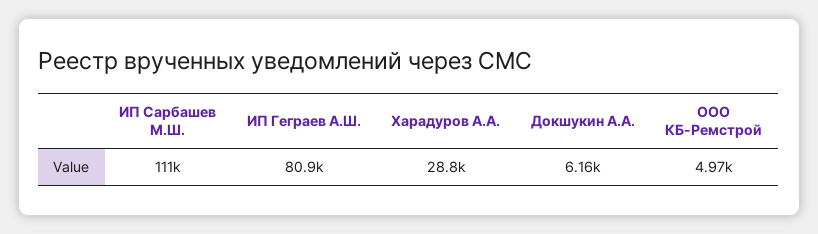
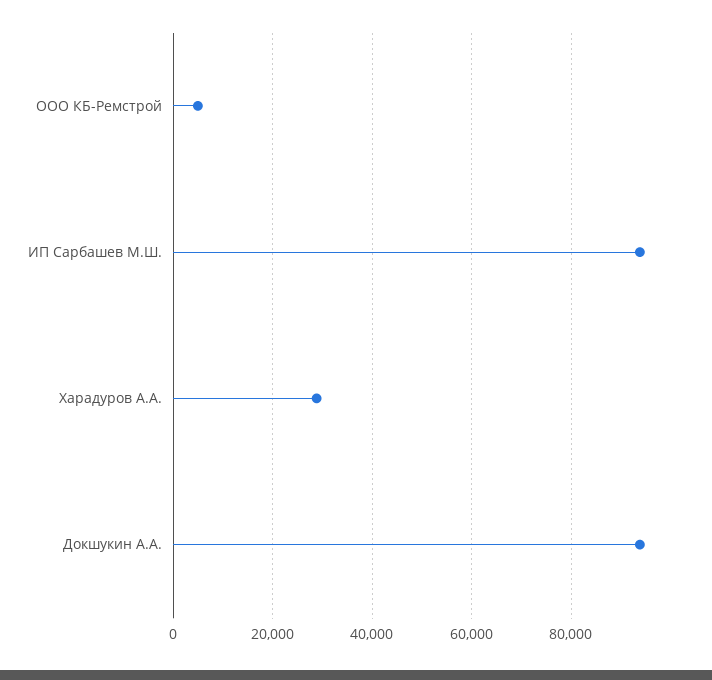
ИП Сарбашев М.Ш.: 111000 -> 94000
ИП Геграев А.Ш.: 80900 -> none
Докшукин А.А.: 6160 -> 94000

